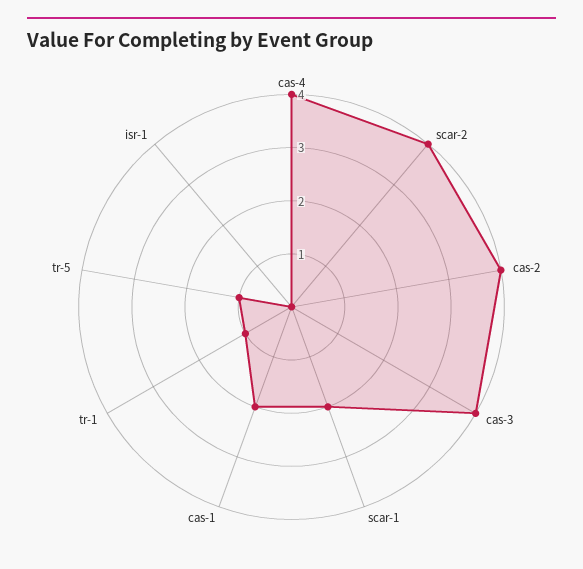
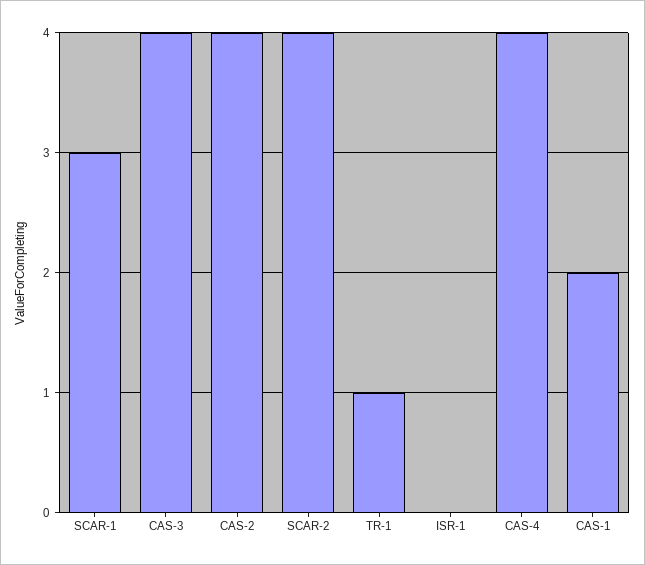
scar-1: 2 -> 3
tr-5: 1 -> none

